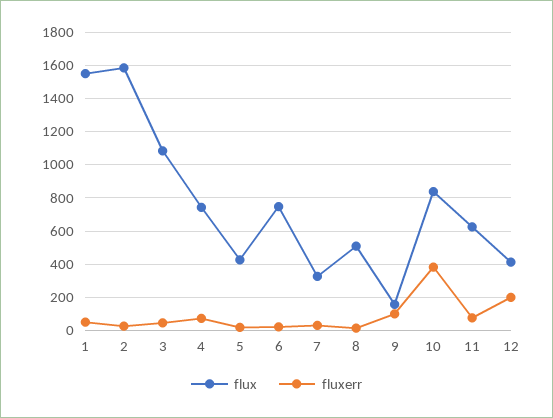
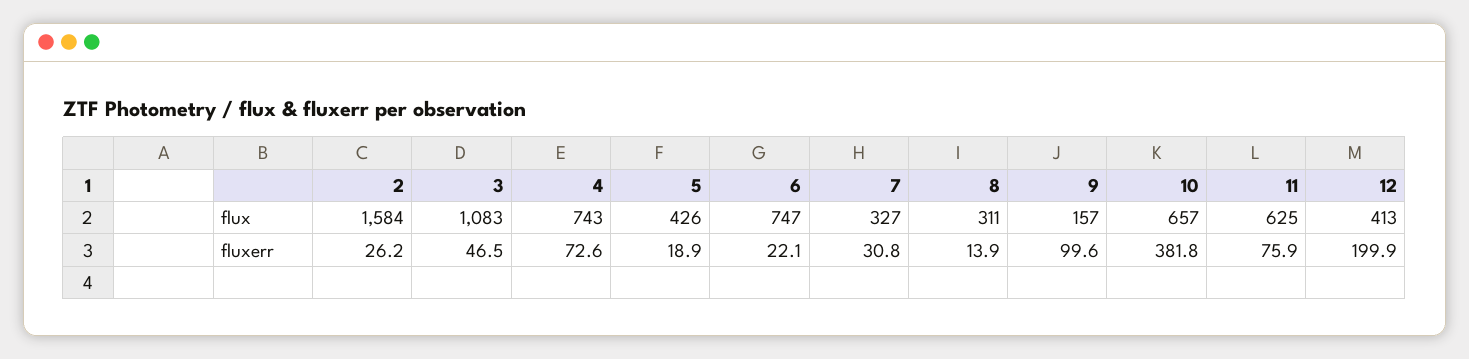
flux, 1: 1550 -> none
fluxerr, 1: 50 -> none
flux, 8: 500 -> 311
flux, 10: 850 -> 657

